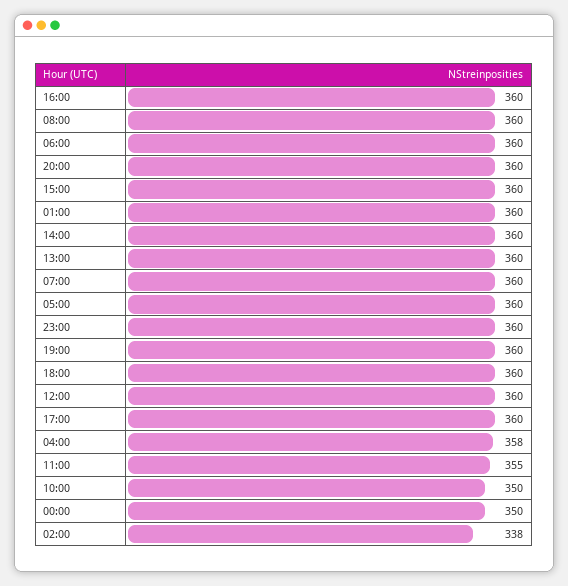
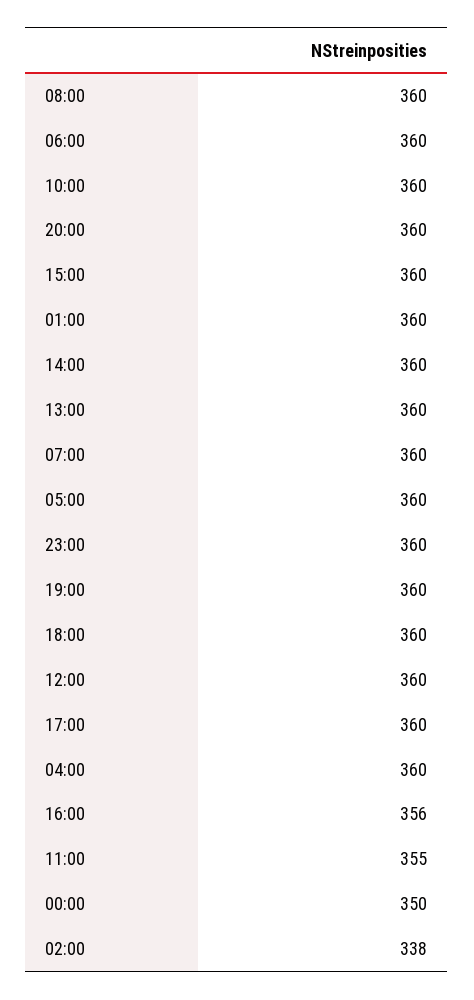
16:00: 360 -> 356
04:00: 358 -> 360
10:00: 350 -> 360

